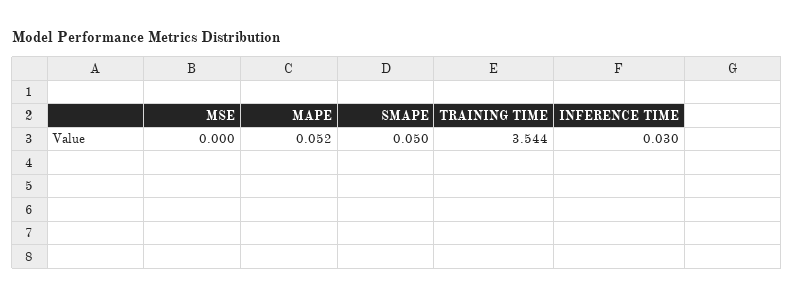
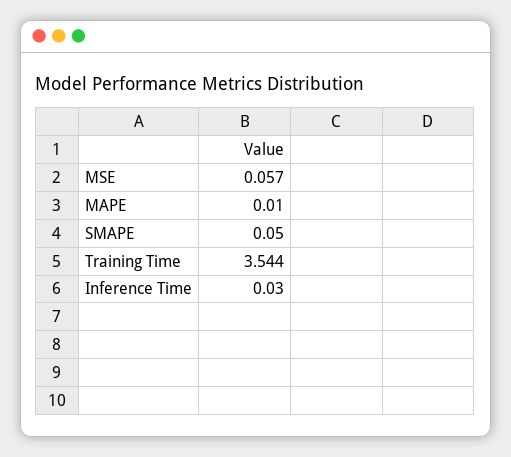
MSE: 0 -> 0.057
MAPE: 0.052 -> 0.01

